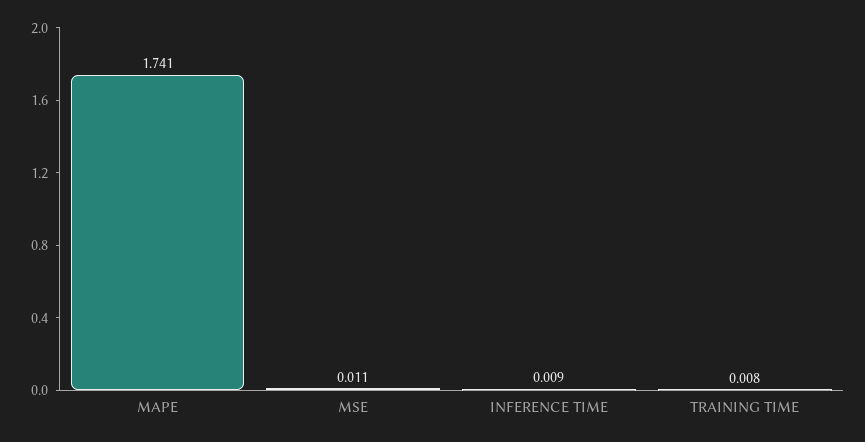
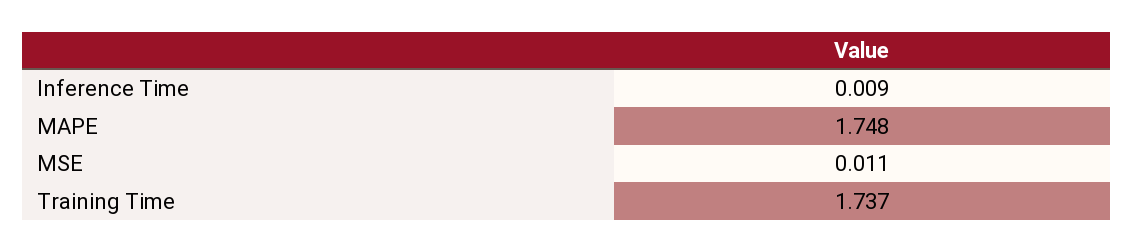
MAPE: 1.741 -> 1.748
TRAINING TIME: 0.008 -> 1.737

